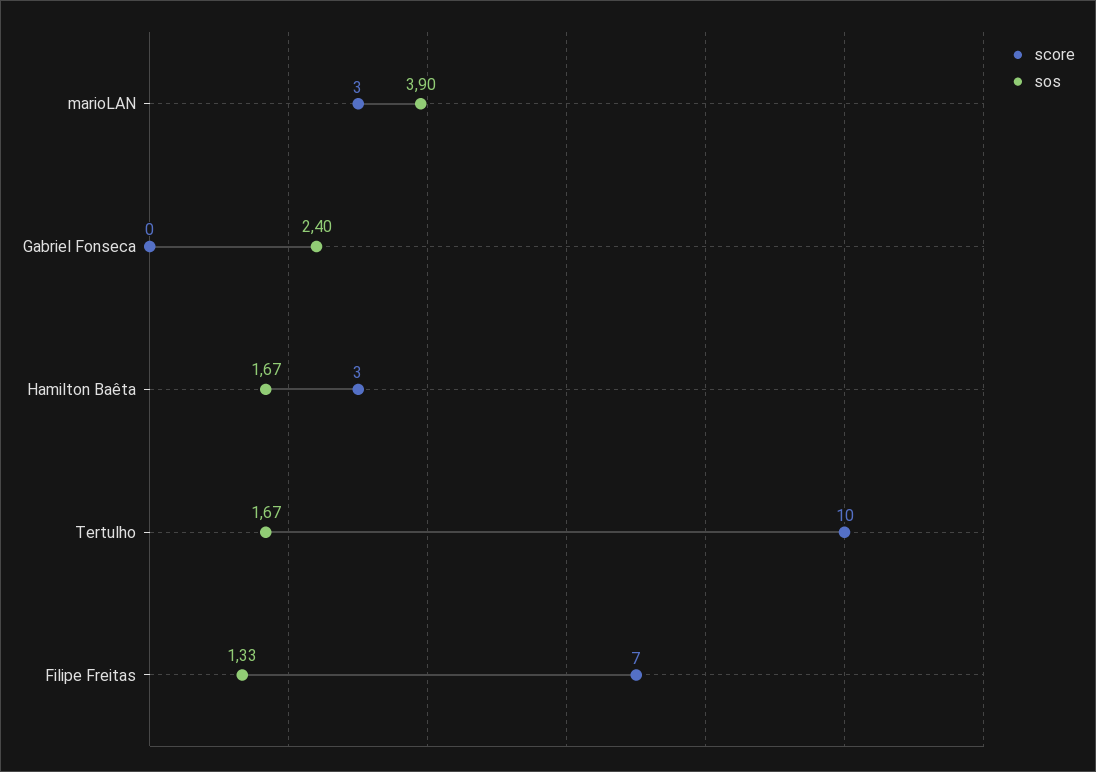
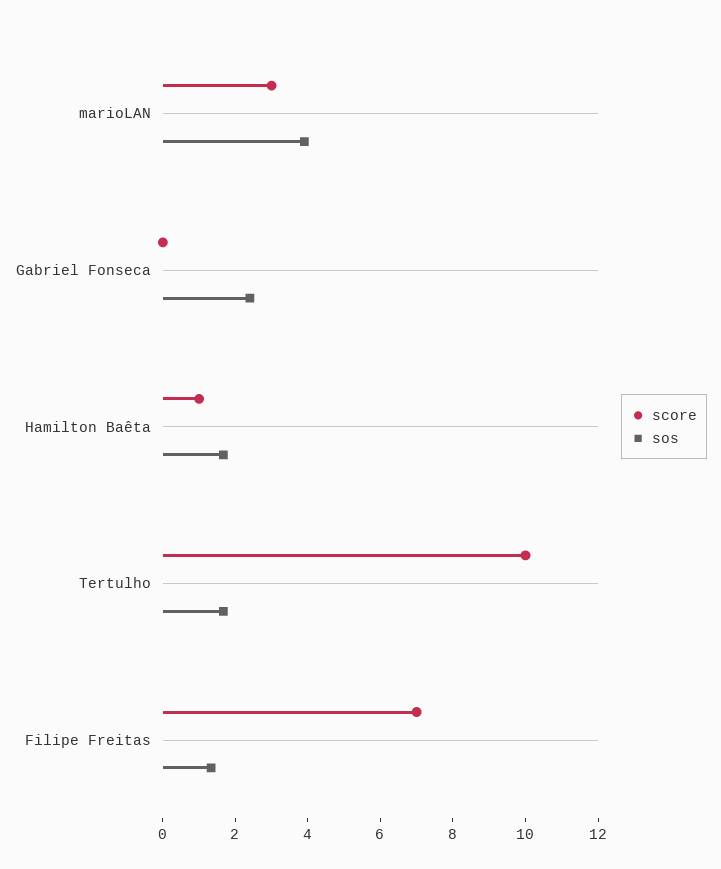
score, Hamilton Baêta: 3 -> 1

